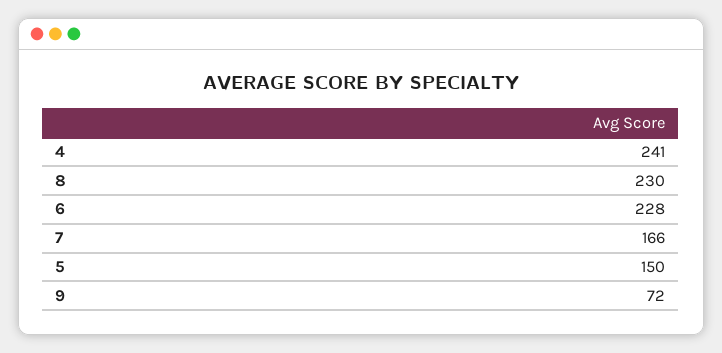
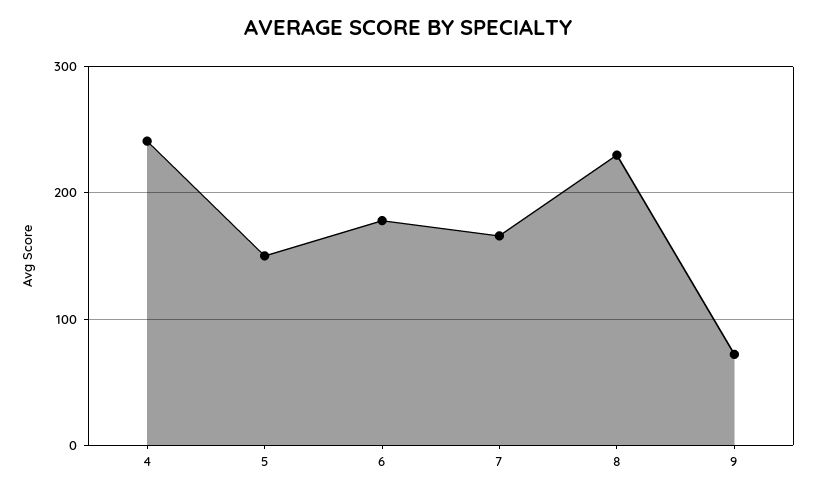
6: 228 -> 180

